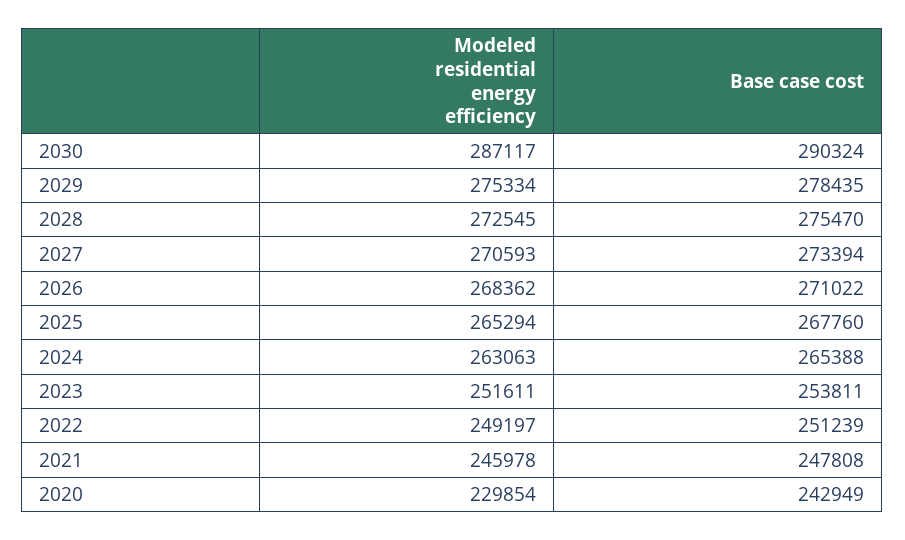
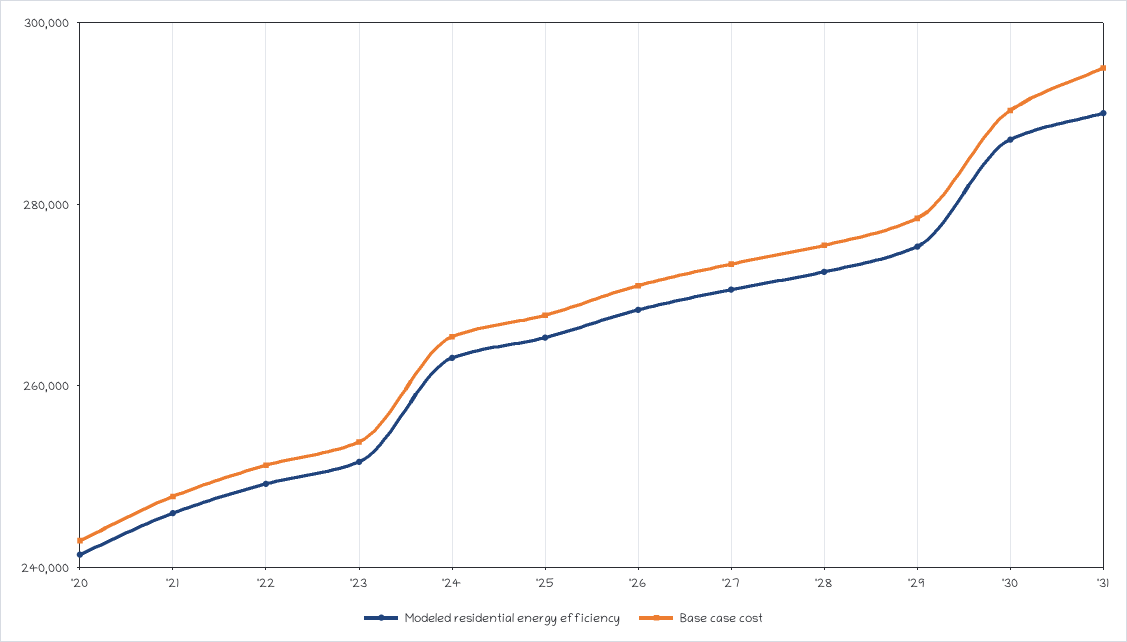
Modeled residential energy efficiency, 2020: 229854 -> 240000
Modeled residential energy efficiency, '31: none -> 290000
Base case cost, '31: none -> 295000

